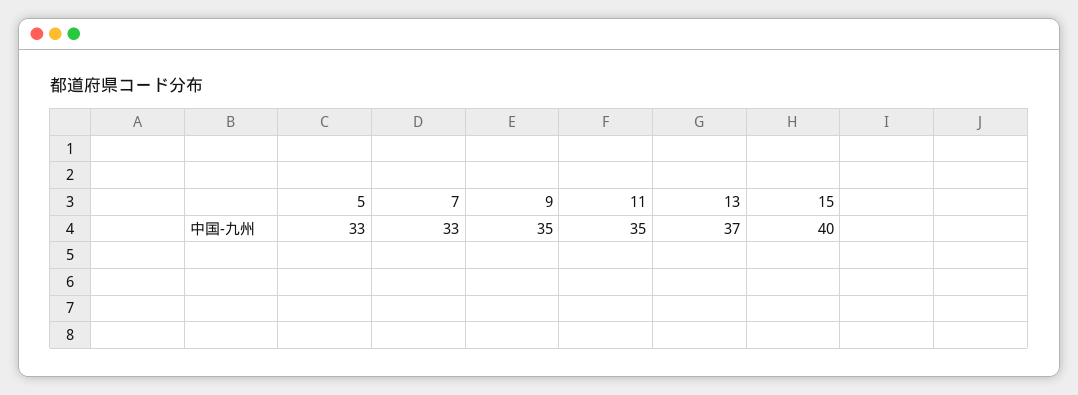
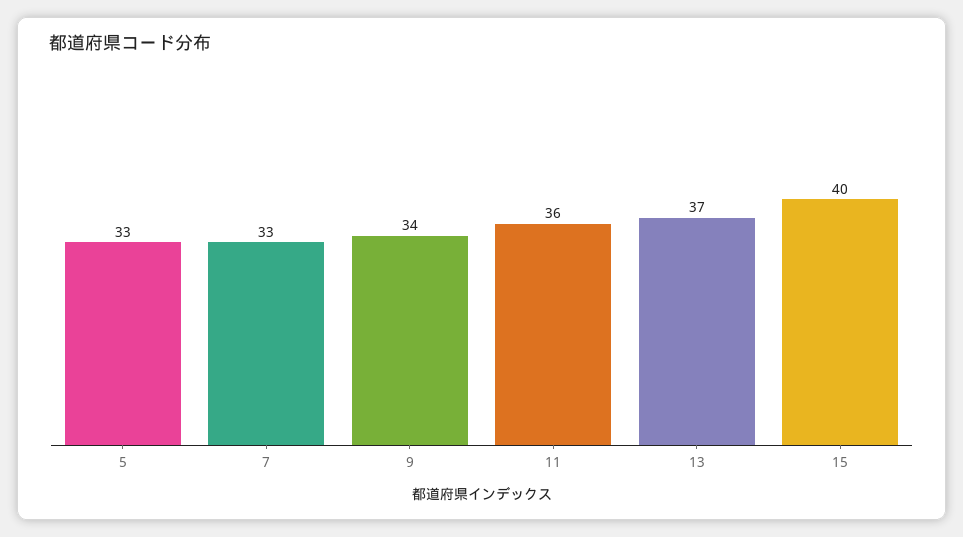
9: 35 -> 34
11: 35 -> 36

